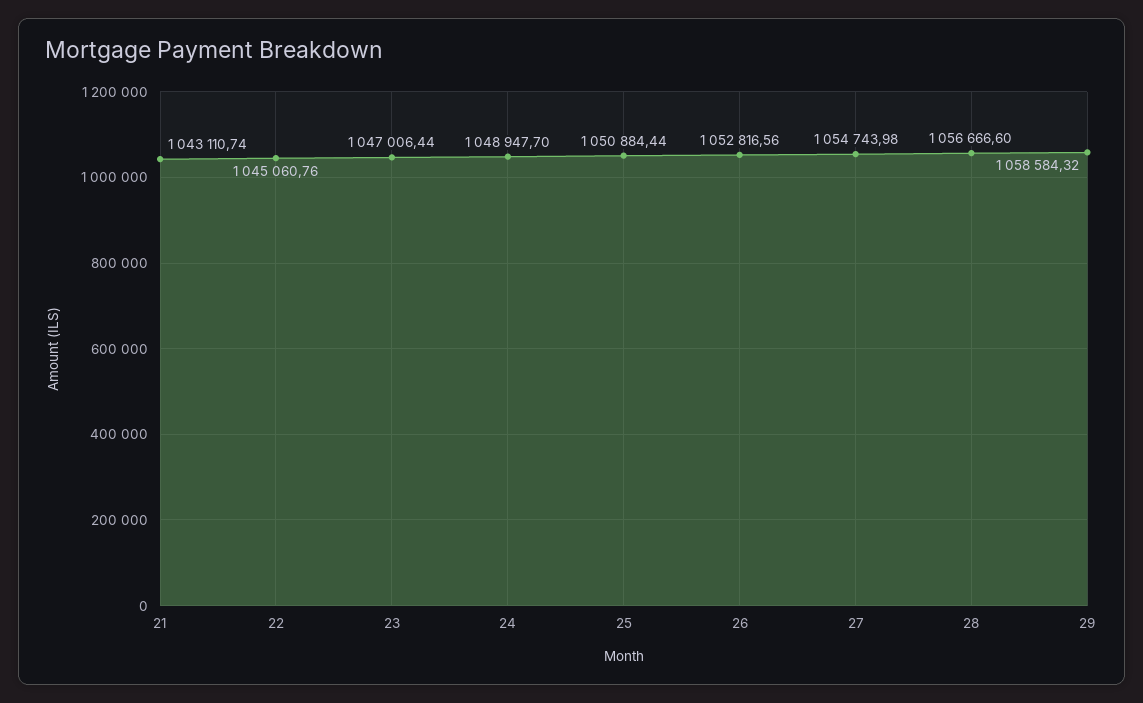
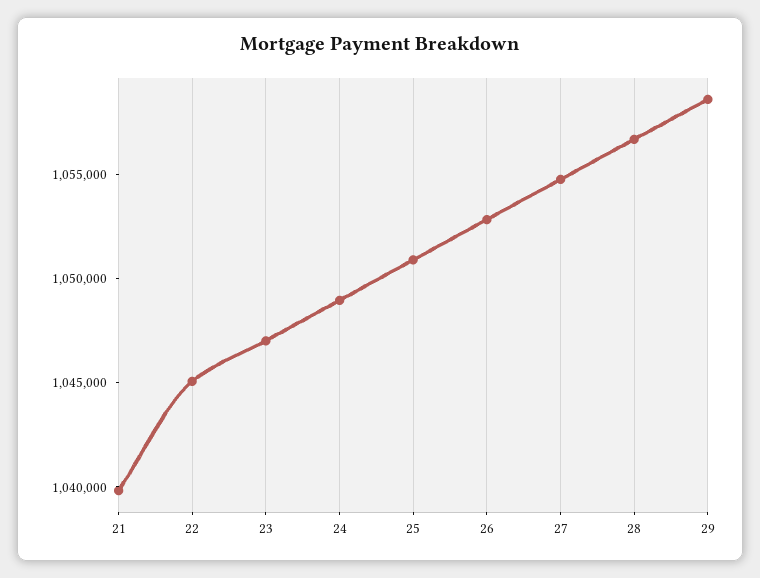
21: 1043110.74 -> 1040000

